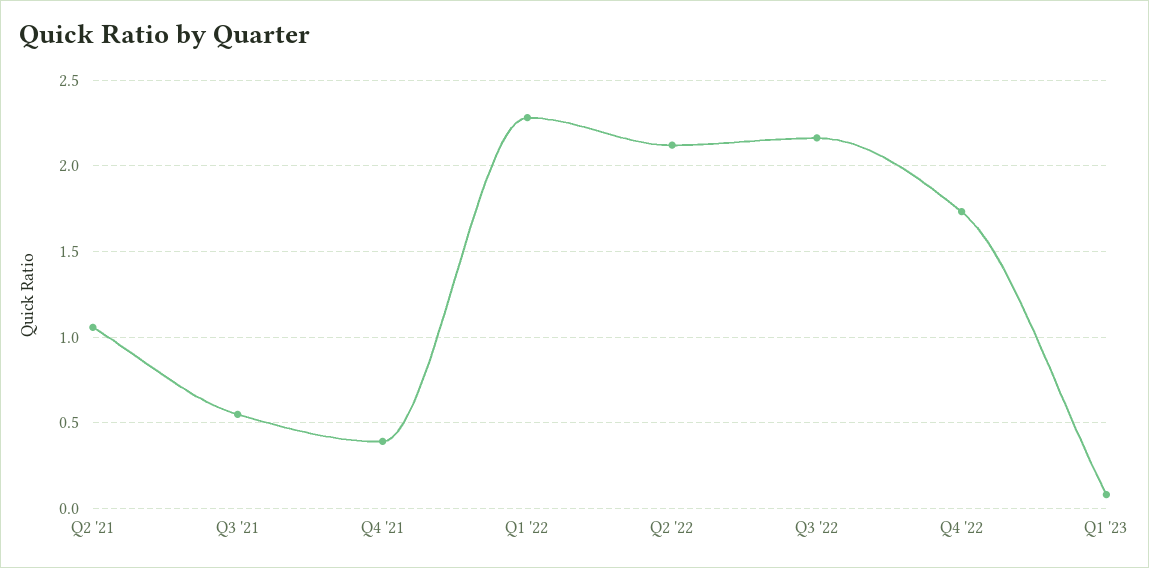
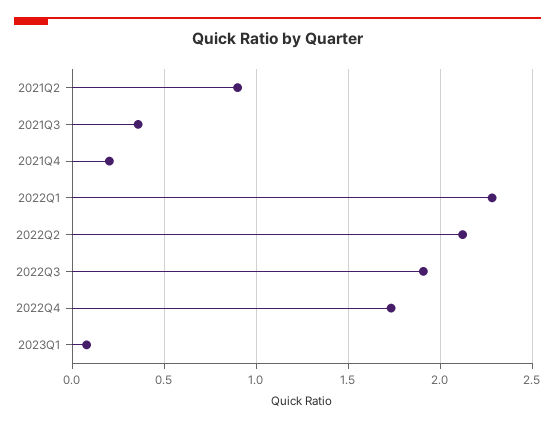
Q2 '21: 1.05 -> 0.9
Q3 '21: 0.55 -> 0.35
Q4 '21: 0.4 -> 0.2
Q3 '22: 2.15 -> 1.9

